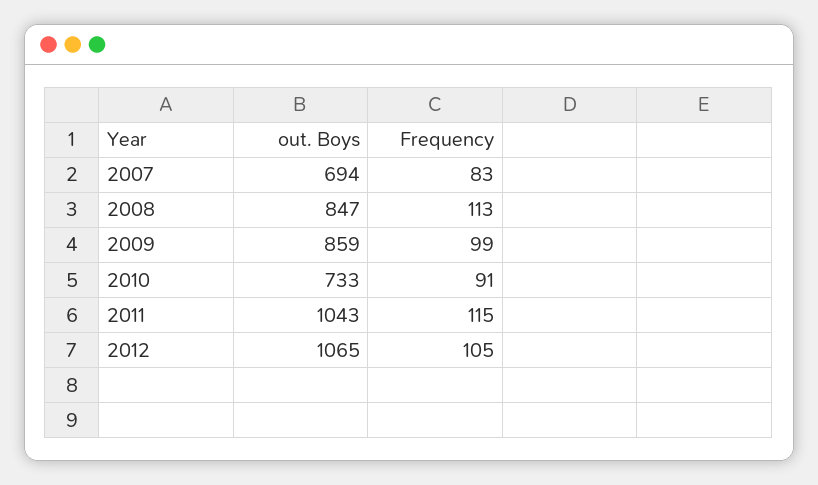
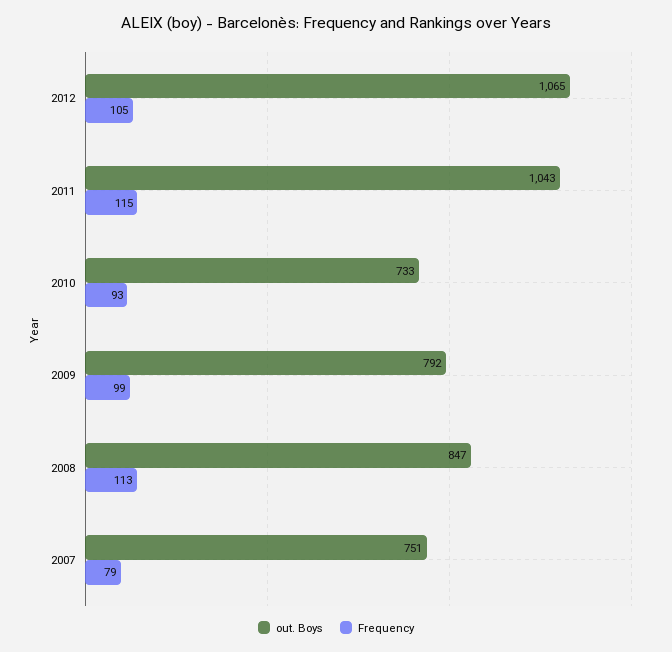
out. Boys, 2007: 694 -> 751
Frequency, 2007: 83 -> 79
out. Boys, 2009: 859 -> 792
Frequency, 2010: 91 -> 93

